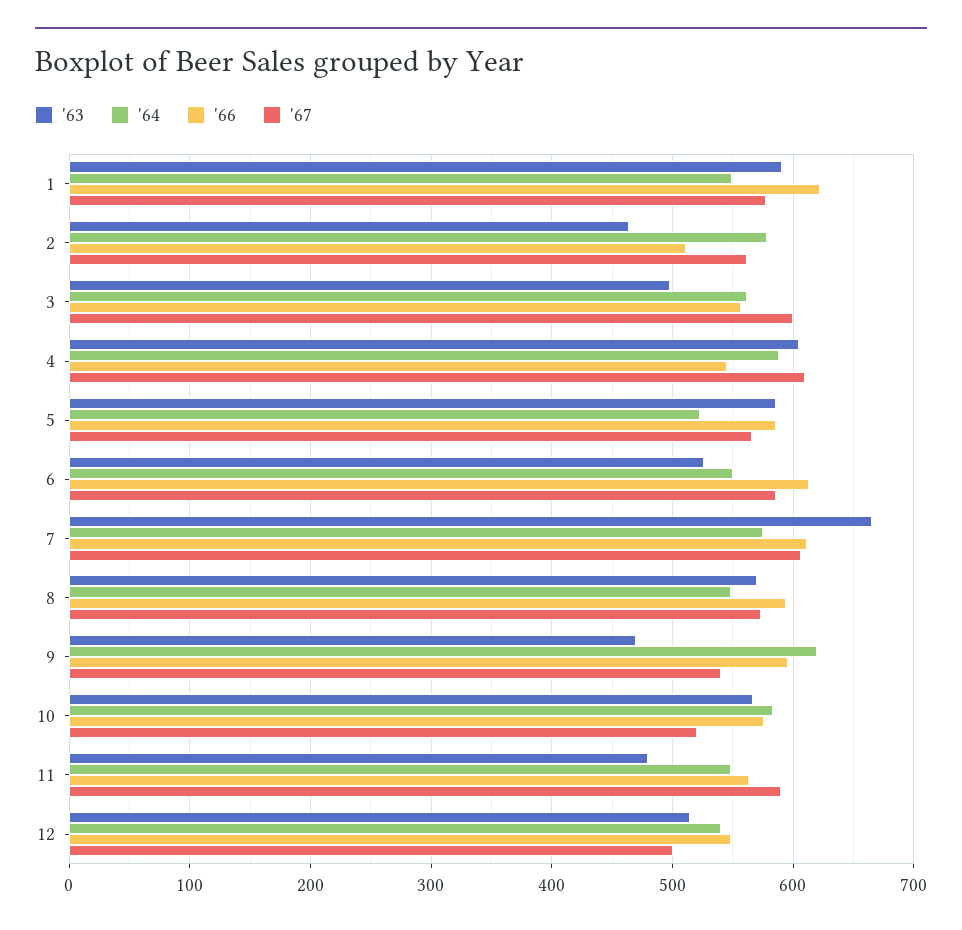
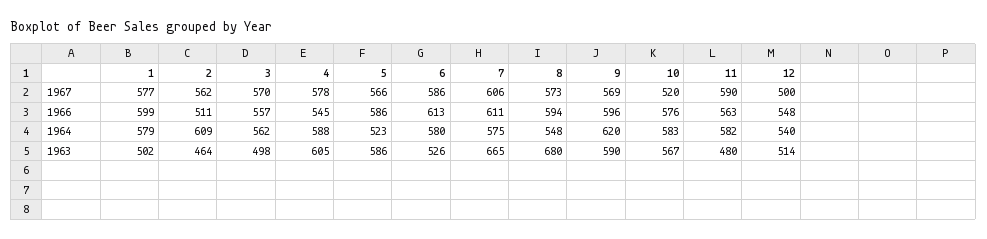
'63, 1: 590 -> 502
'64, 1: 550 -> 579
'66, 1: 620 -> 599
'64, 2: 580 -> 609
'67, 3: 600 -> 570
'67, 4: 610 -> 578
'64, 6: 550 -> 580
'63, 8: 570 -> 680
'63, 9: 470 -> 590
'67, 9: 540 -> 569
'64, 11: 550 -> 582

